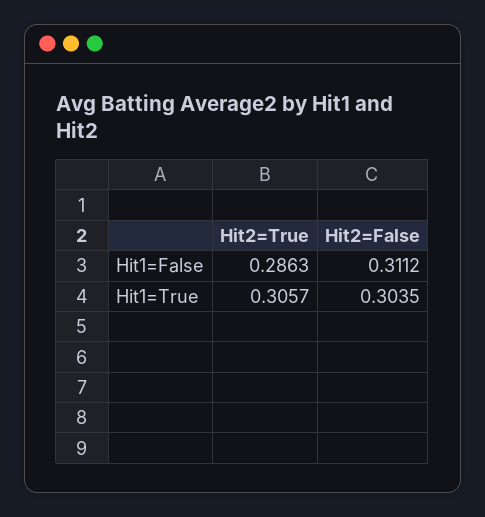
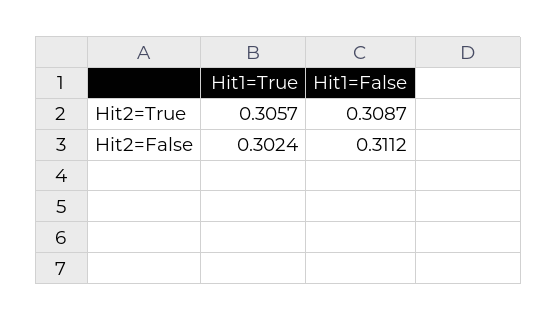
Hit2=True, Hit1=False: 0.2863 -> 0.3087
Hit2=False, Hit1=True: 0.3035 -> 0.3024

